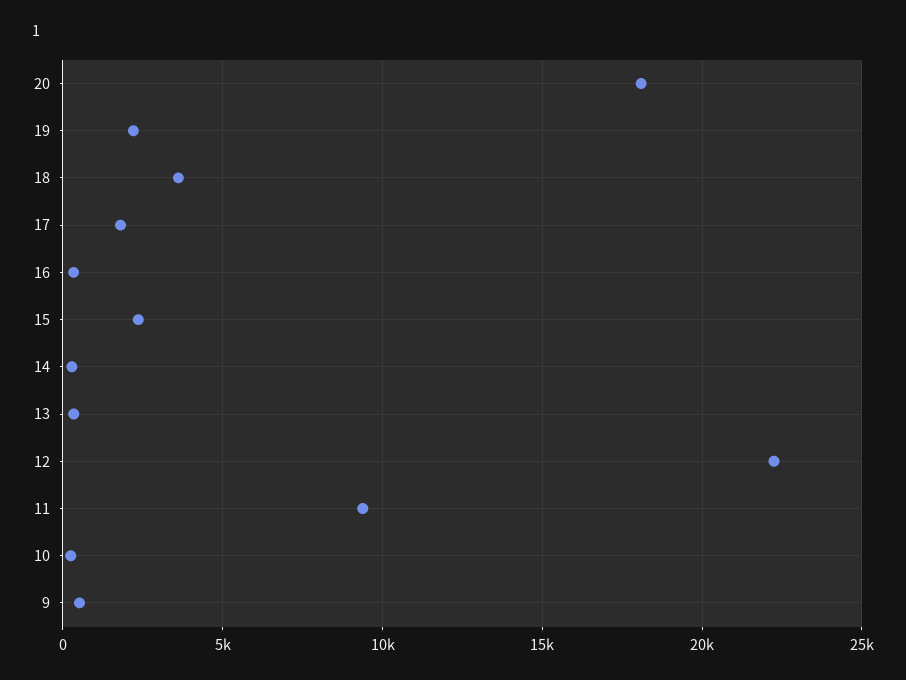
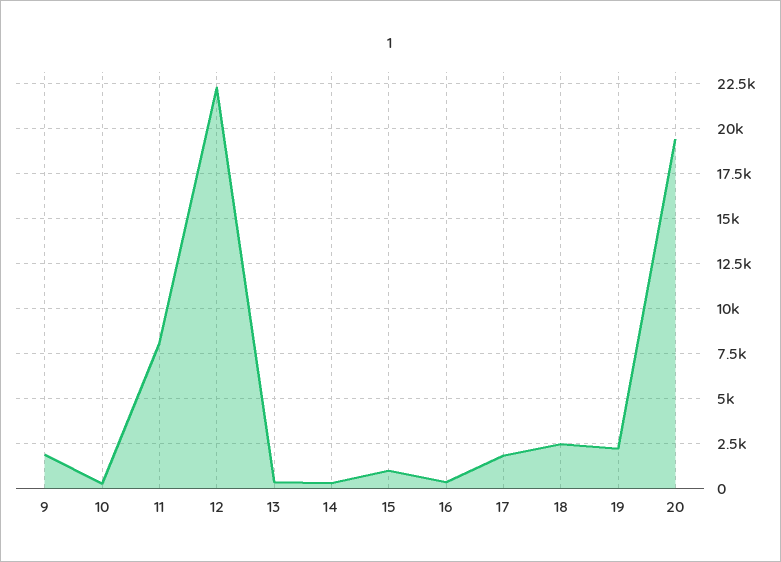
20: 18000 -> 19500
18: 3500 -> 2500
15: 2500 -> 1000
11: 9500 -> 8000
9: 500 -> 2000

